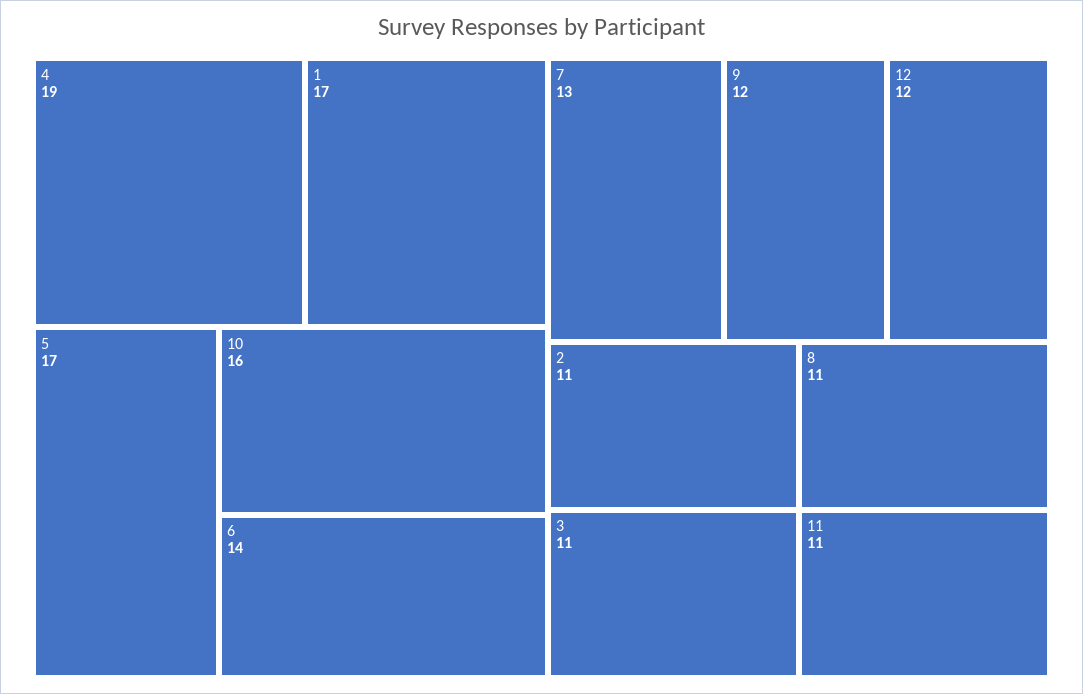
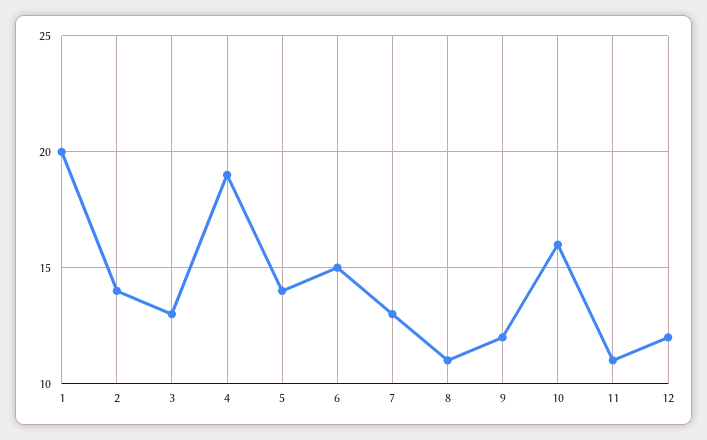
1: 17 -> 20
5: 17 -> 14
6: 14 -> 15
2: 11 -> 14
3: 11 -> 13

